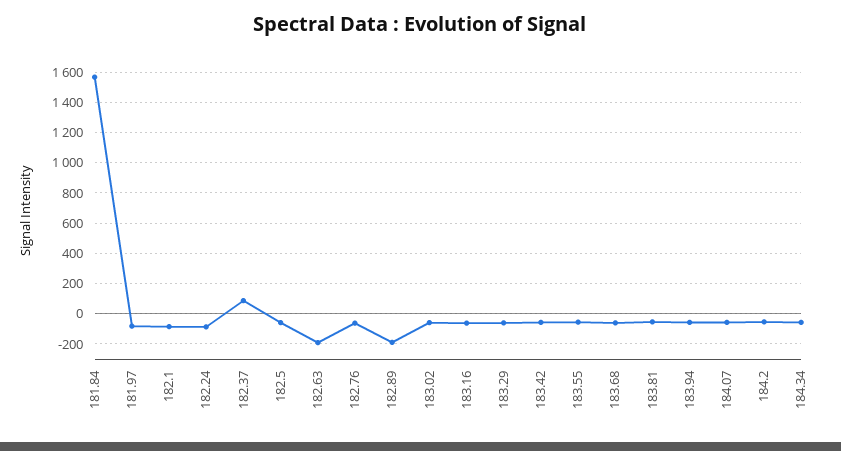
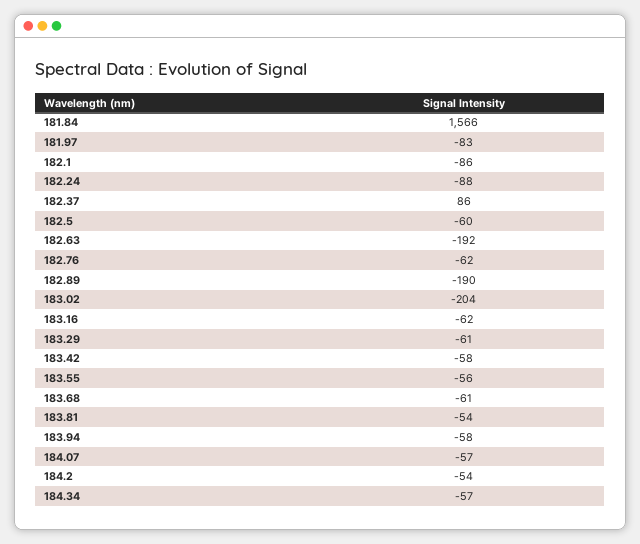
183.02: -50 -> -204

